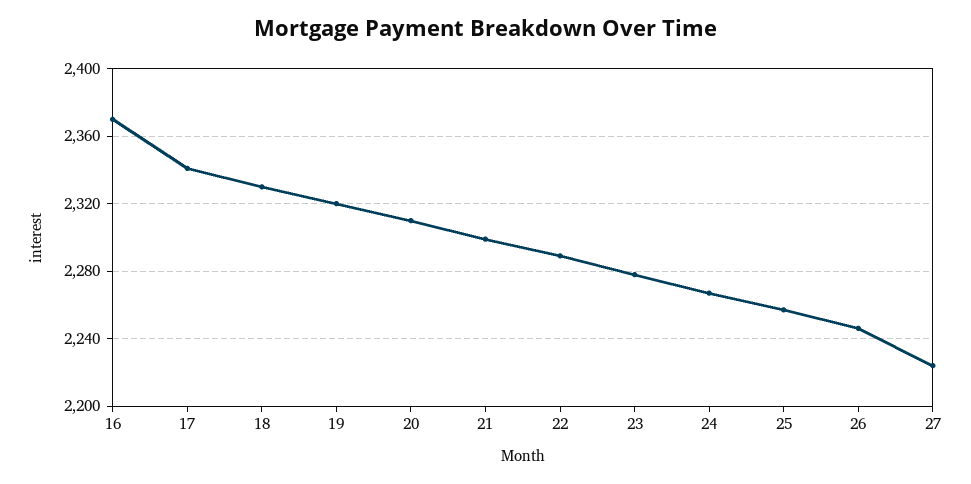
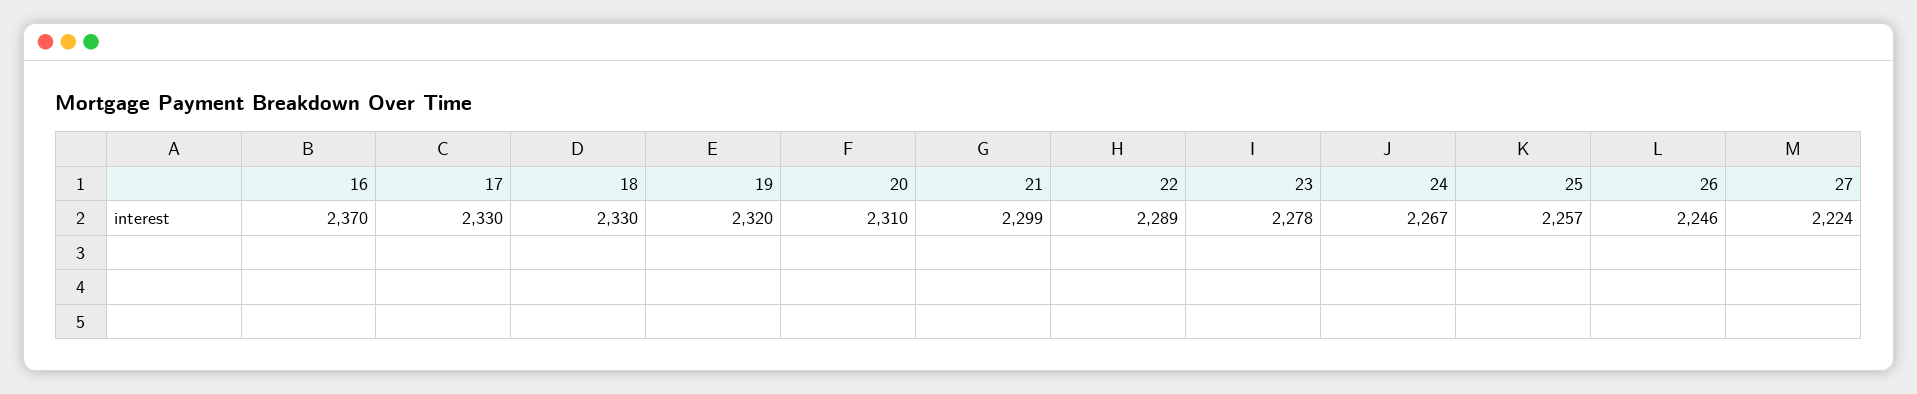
17: 2340 -> 2330

